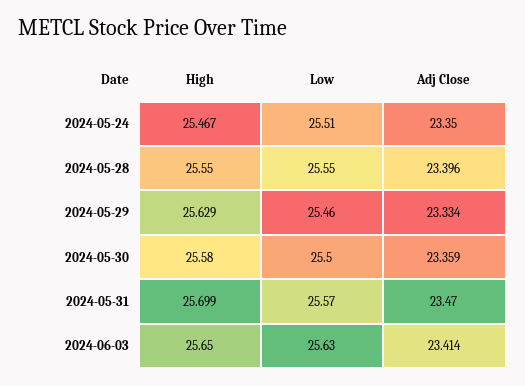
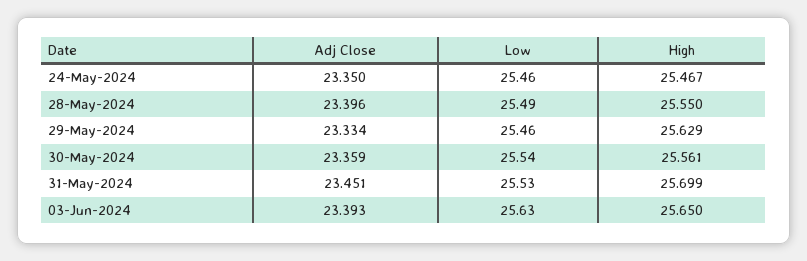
Low, 2024-05-24: 25.51 -> 25.46
Low, 2024-05-28: 25.55 -> 25.49
High, 2024-05-30: 25.58 -> 25.561
Low, 2024-05-30: 25.5 -> 25.54
Low, 2024-05-31: 25.57 -> 25.53
Adj Close, 2024-05-31: 23.47 -> 23.451
Adj Close, 2024-06-03: 23.414 -> 23.393

